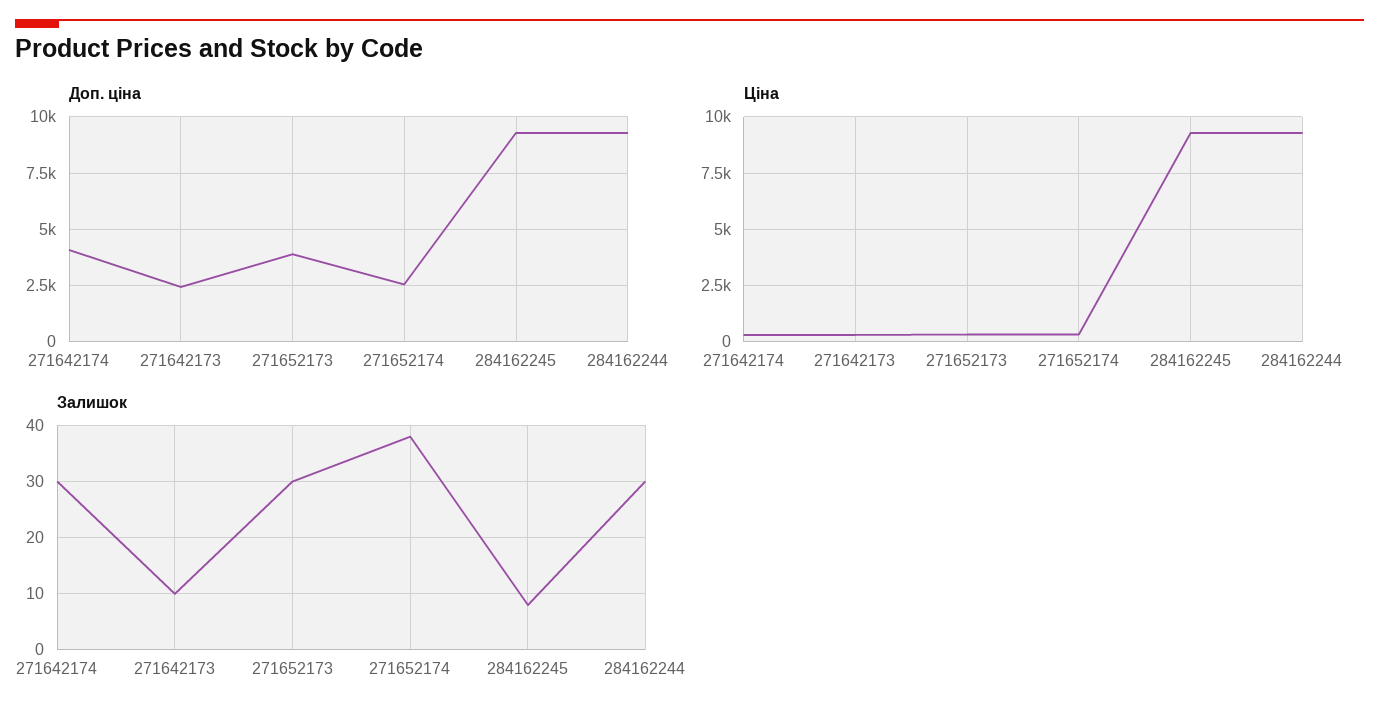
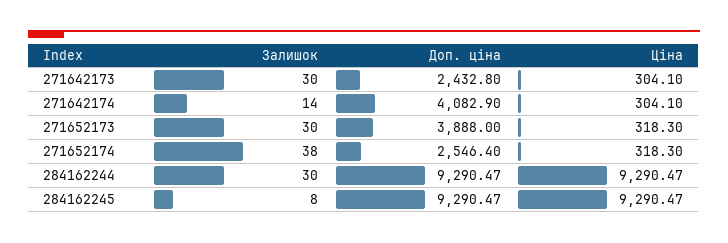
Залишок, 271642174: 30 -> 14
Залишок, 271642173: 10 -> 30

